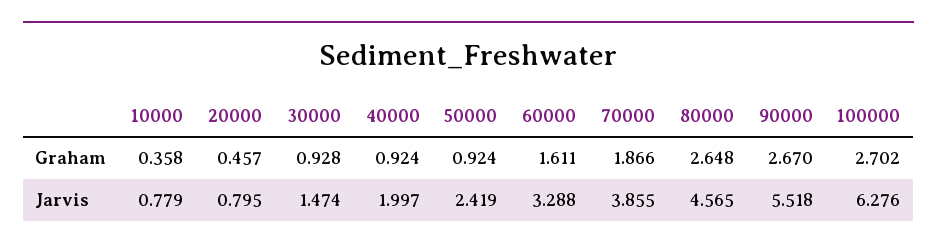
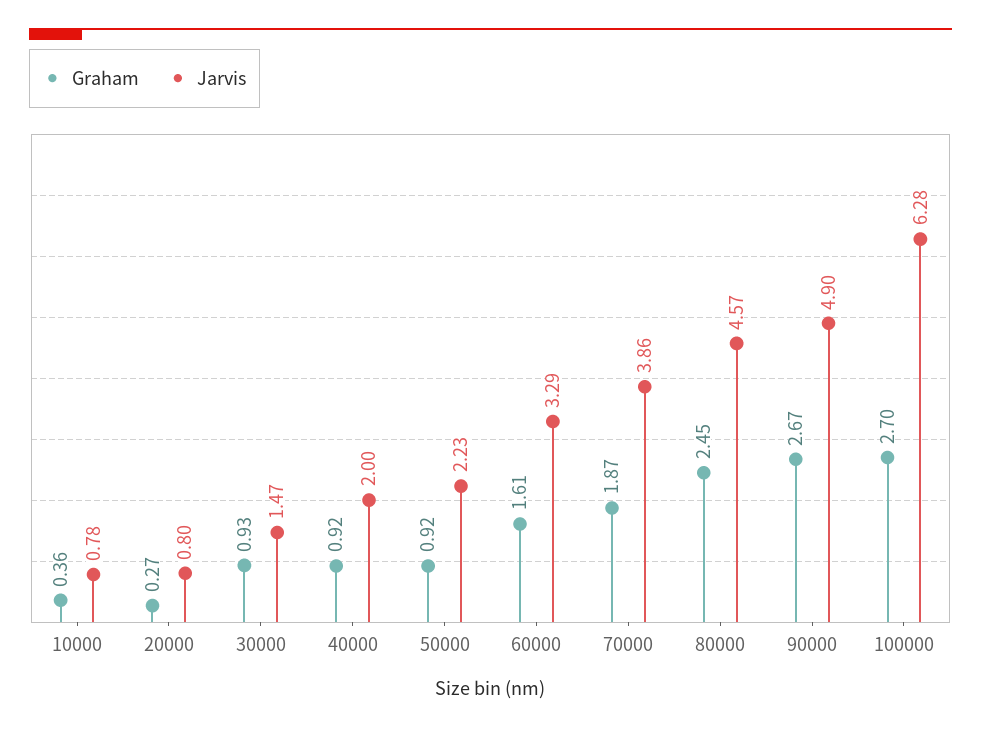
Graham, 20000: 0.457 -> 0.27
Graham, 80000: 2.648 -> 2.45
Jarvis, 50000: 2.419 -> 2.23
Jarvis, 90000: 5.518 -> 4.9

